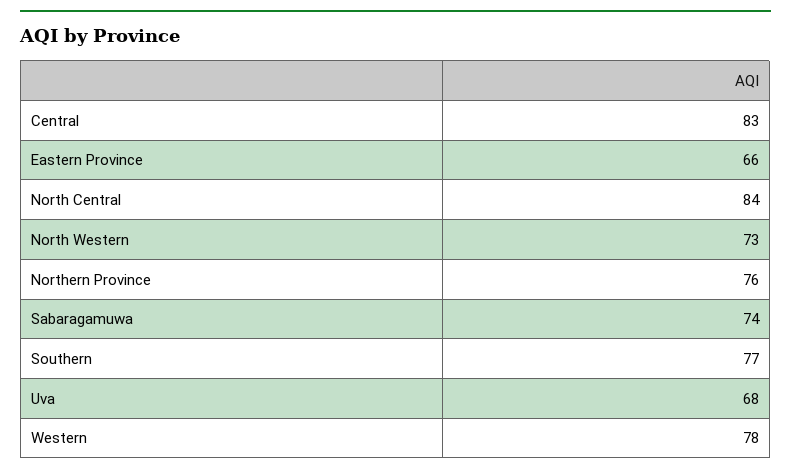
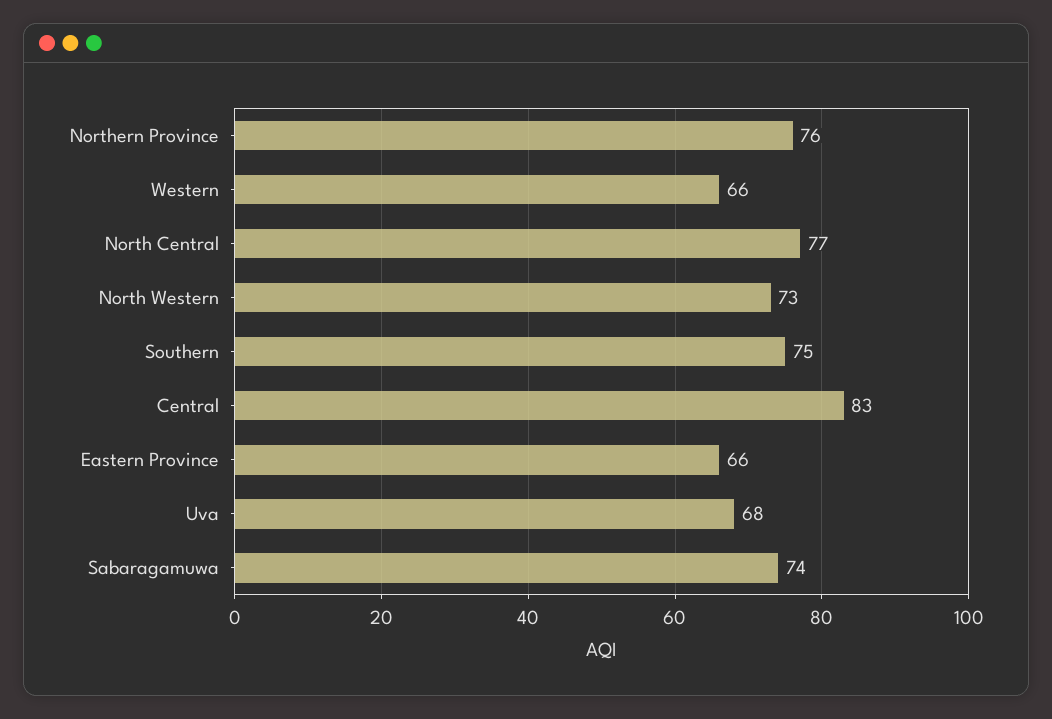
North Central: 84 -> 77
Southern: 77 -> 75
Western: 78 -> 66

